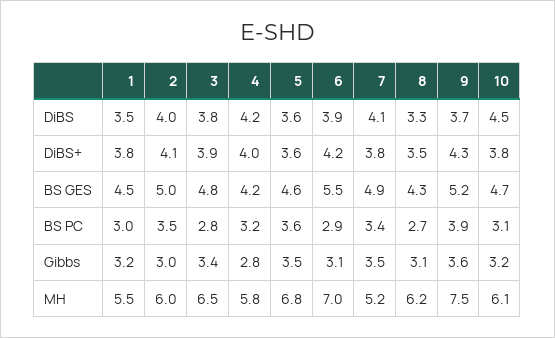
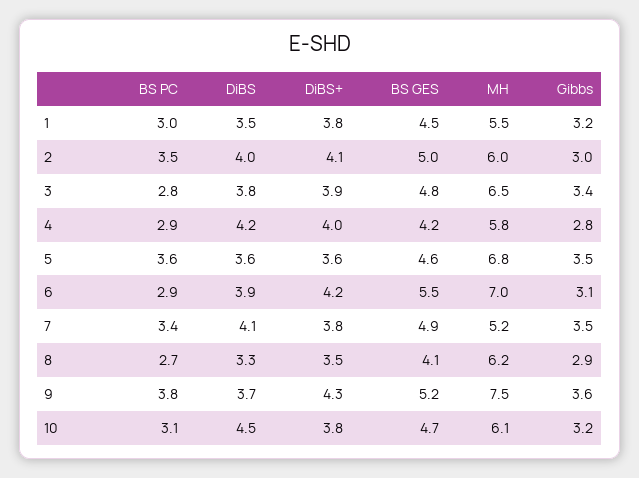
8, BS GES: 4.3 -> 4.1
4, BS PC: 3.2 -> 2.9
9, BS PC: 3.9 -> 3.8
8, Gibbs: 3.1 -> 2.9

